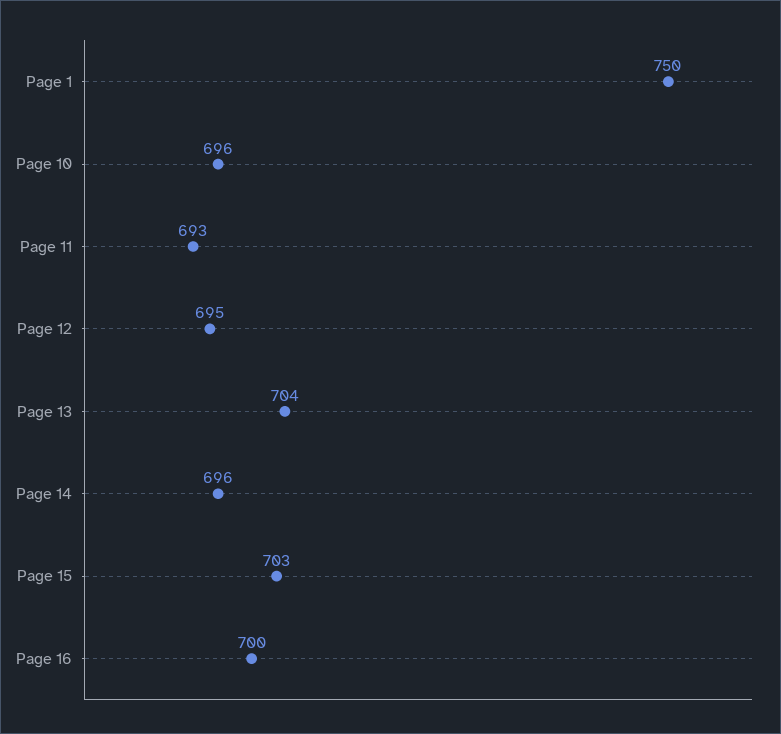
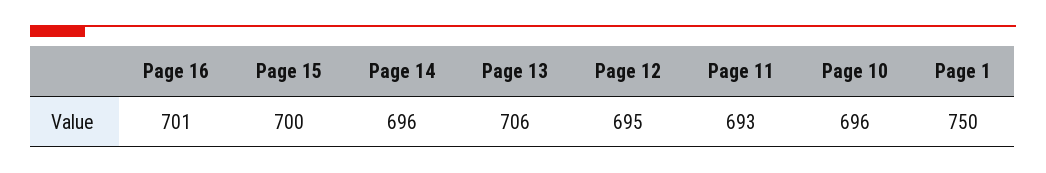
Page 13: 704 -> 706
Page 15: 703 -> 700
Page 16: 700 -> 701

